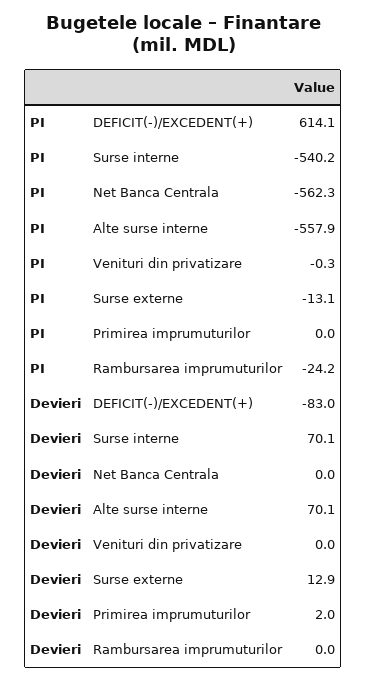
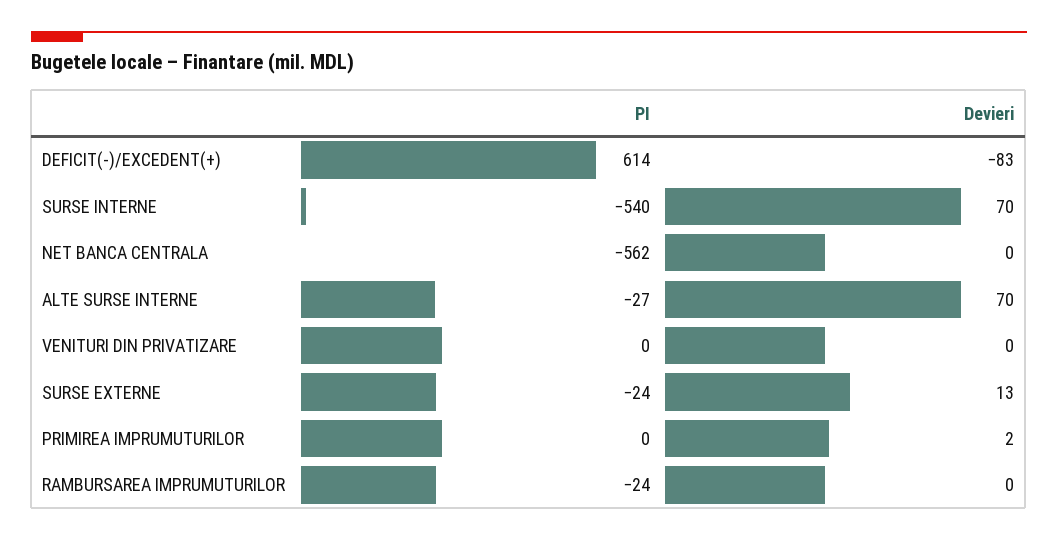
PI, Alte surse interne: -557.9 -> -27
PI, Surse externe: -13.1 -> -24

